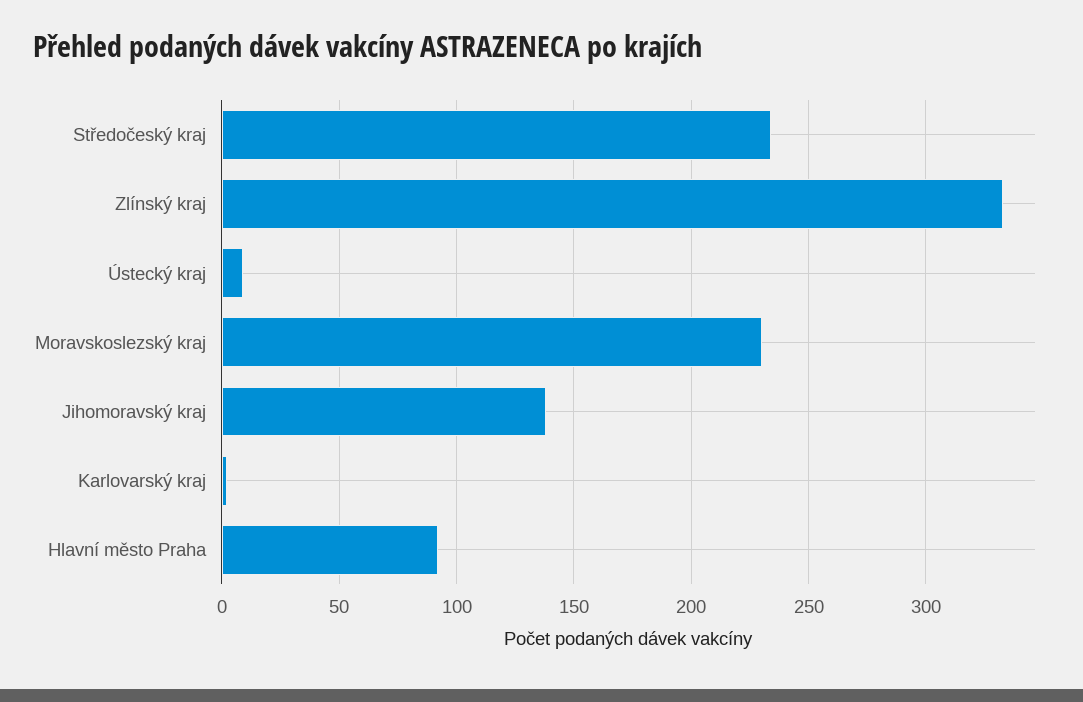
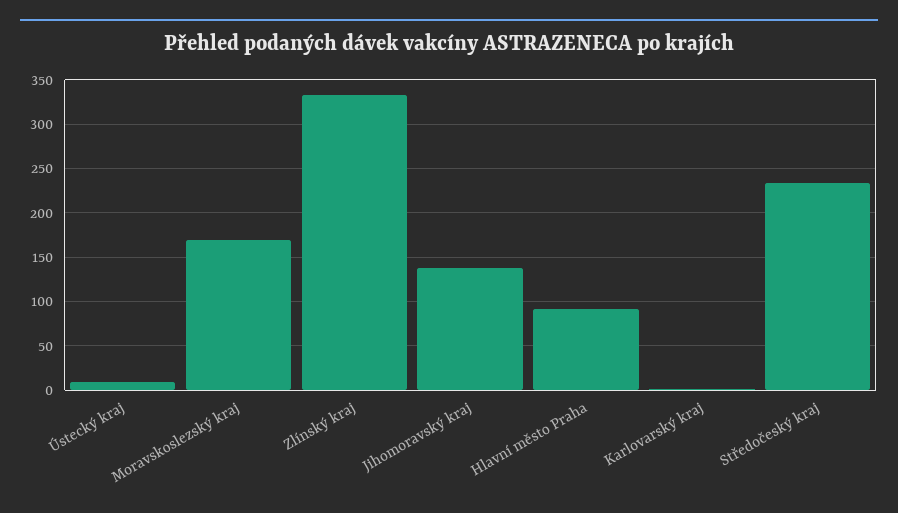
Moravskoslezský kraj: 230 -> 170

